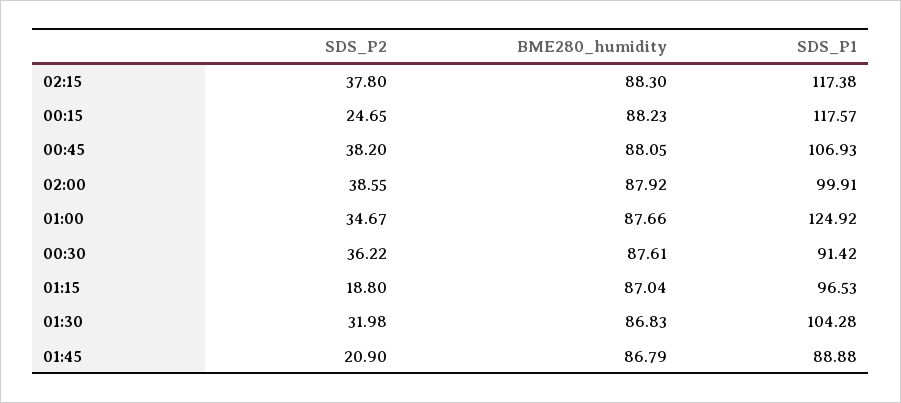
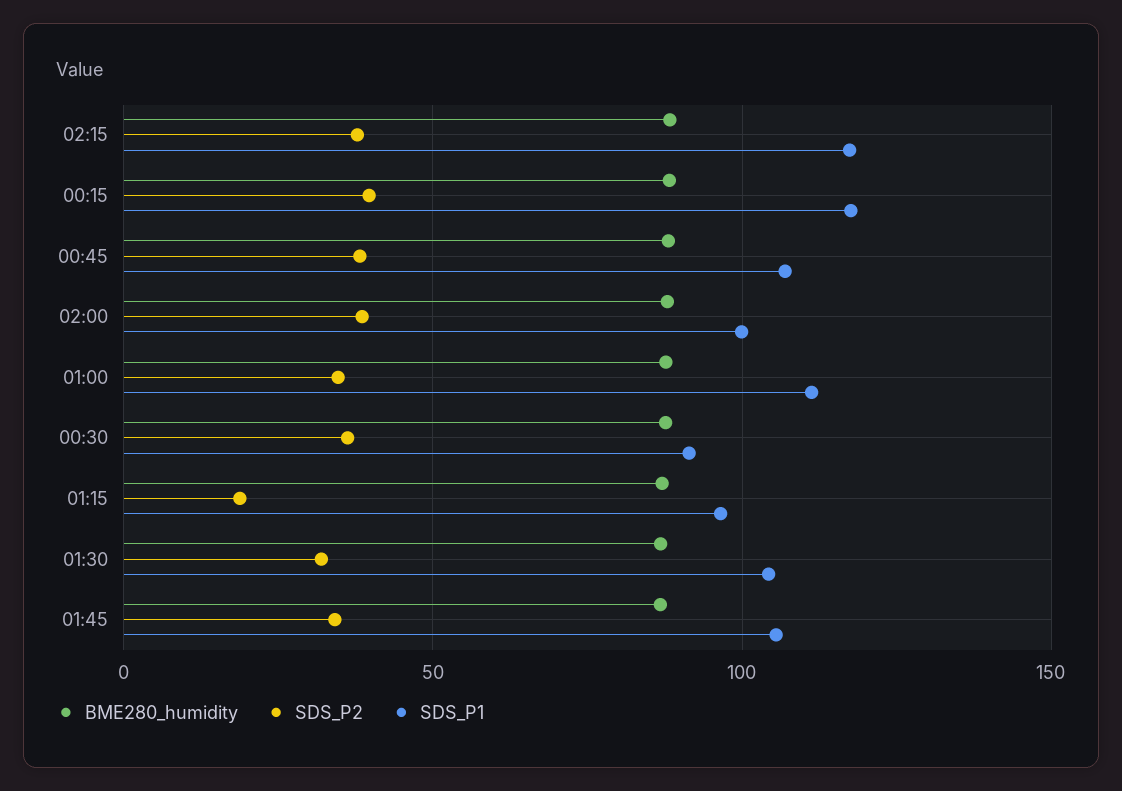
SDS_P2, 00:15: 24.65 -> 40
SDS_P1, 01:00: 124.92 -> 110
SDS_P2, 01:45: 20.9 -> 35
SDS_P1, 01:45: 88.88 -> 105

